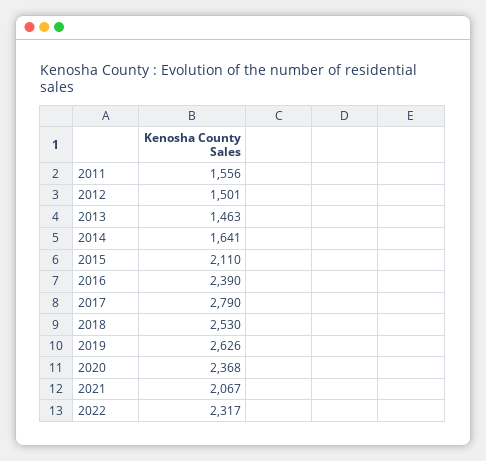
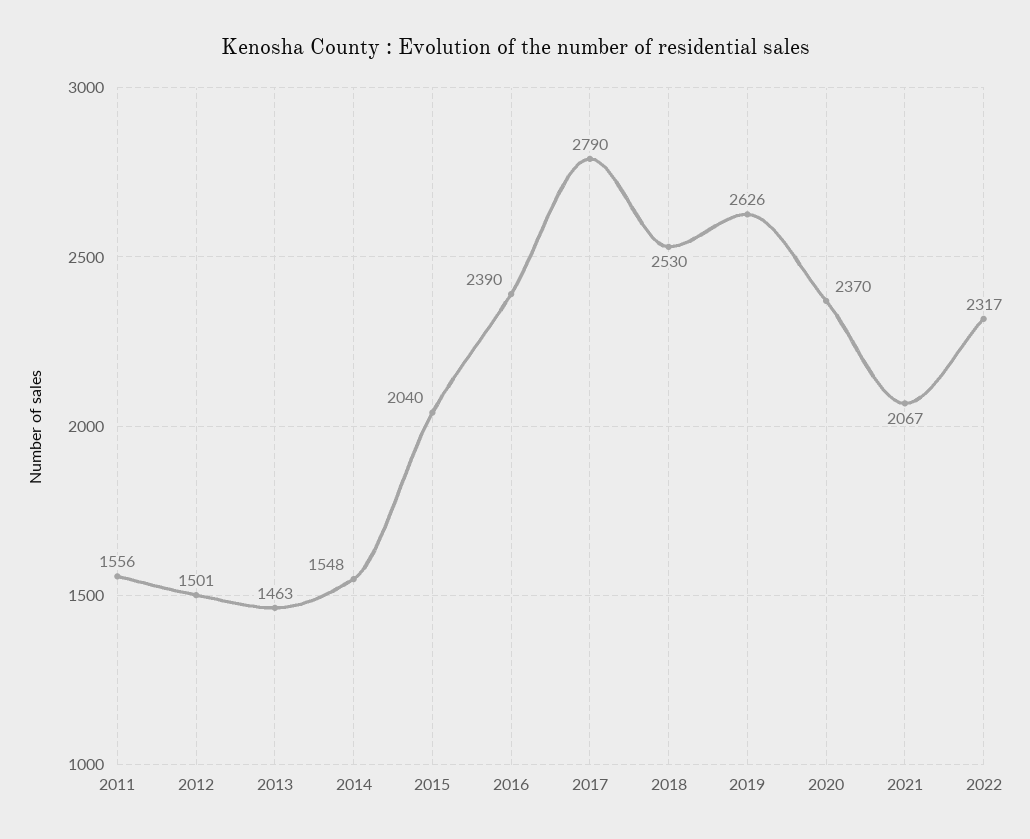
2014: 1641 -> 1548
2015: 2110 -> 2040
2020: 2368 -> 2370

